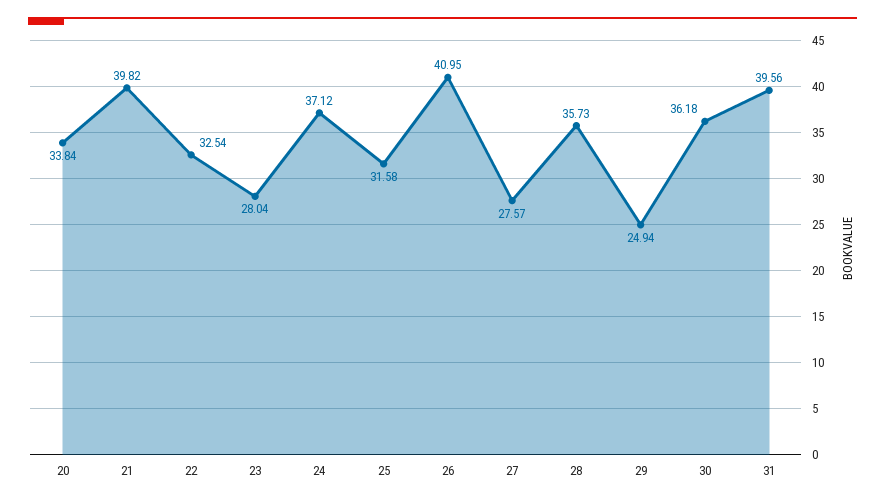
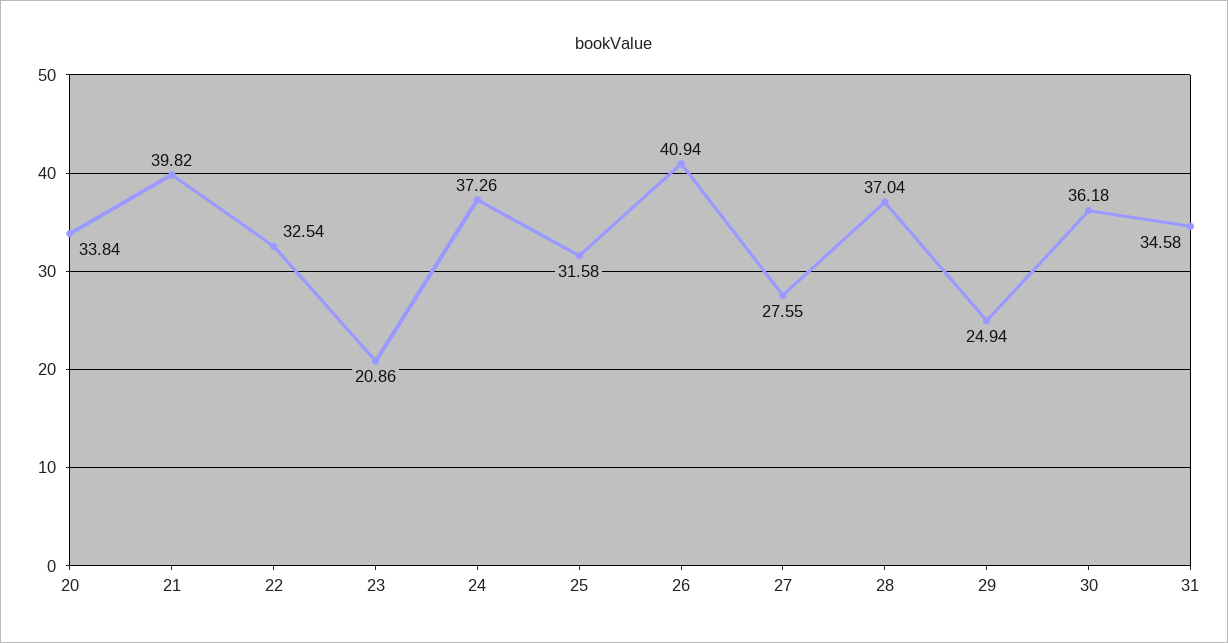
23: 28.04 -> 20.86
24: 37.12 -> 37.26
26: 40.95 -> 40.94
27: 27.57 -> 27.55
28: 35.73 -> 37.04
31: 39.56 -> 34.58

